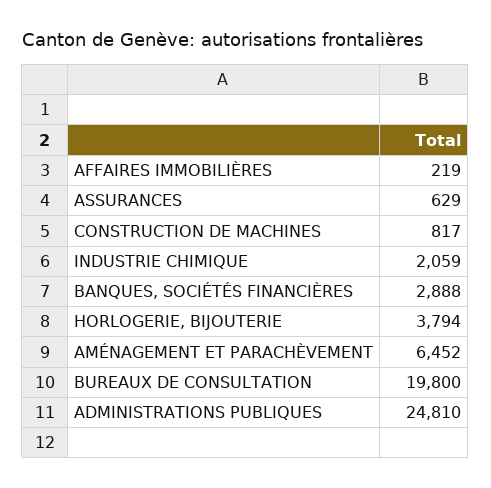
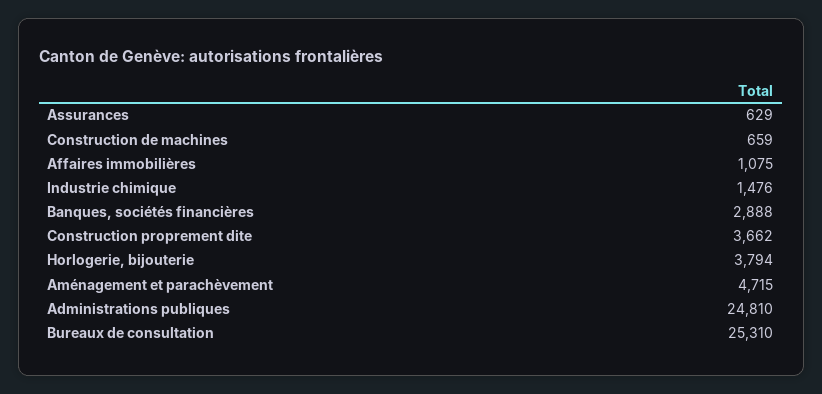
AFFAIRES IMMOBILIÈRES: 219 -> 1075
CONSTRUCTION DE MACHINES: 817 -> 659
INDUSTRIE CHIMIQUE: 2059 -> 1476
AMÉNAGEMENT ET PARACHÈVEMENT: 6452 -> 4715
BUREAUX DE CONSULTATION: 19800 -> 25310
Construction proprement dite: none -> 3662

